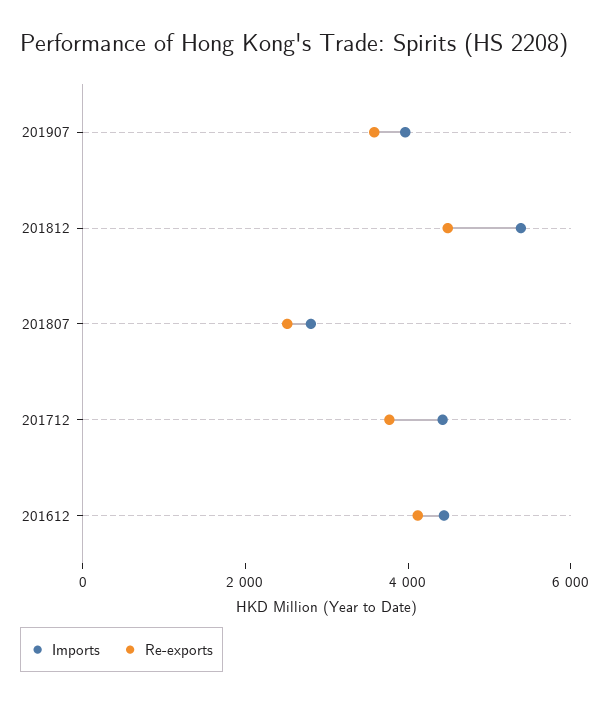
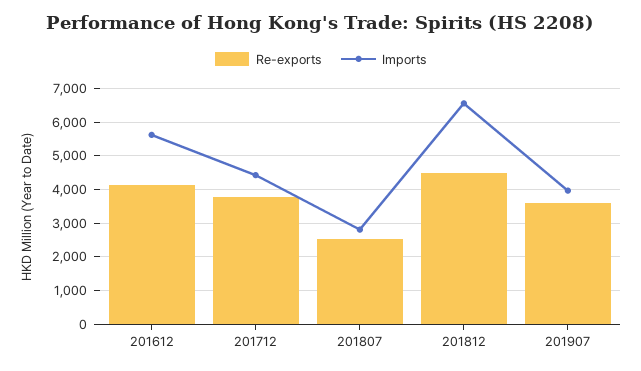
Imports, 201812: 5500 -> 6600
Imports, 201612: 4500 -> 5600

